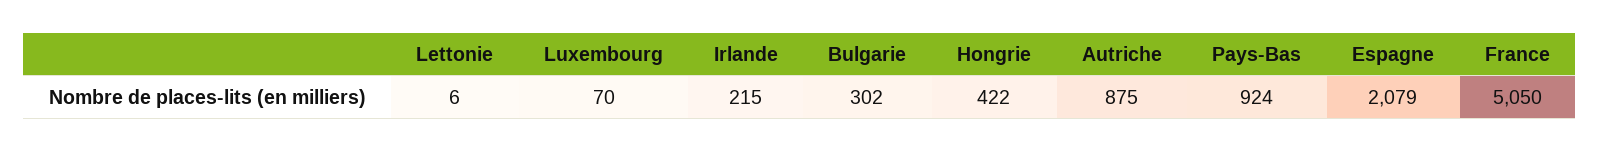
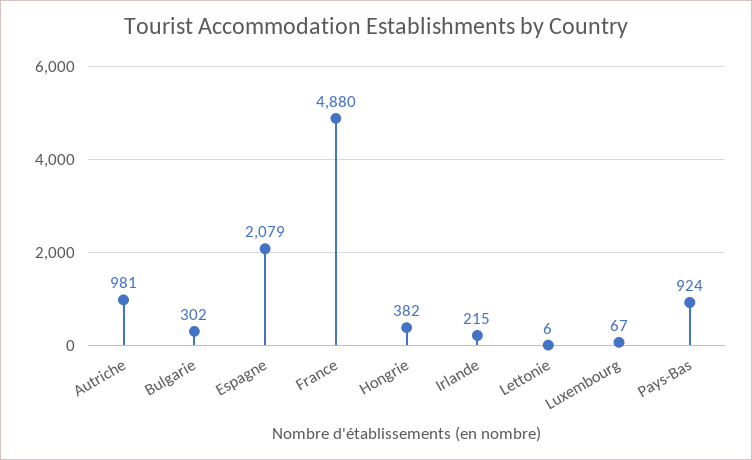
Luxembourg: 70 -> 67
Hongrie: 422 -> 382
Autriche: 875 -> 981
France: 5050 -> 4880

